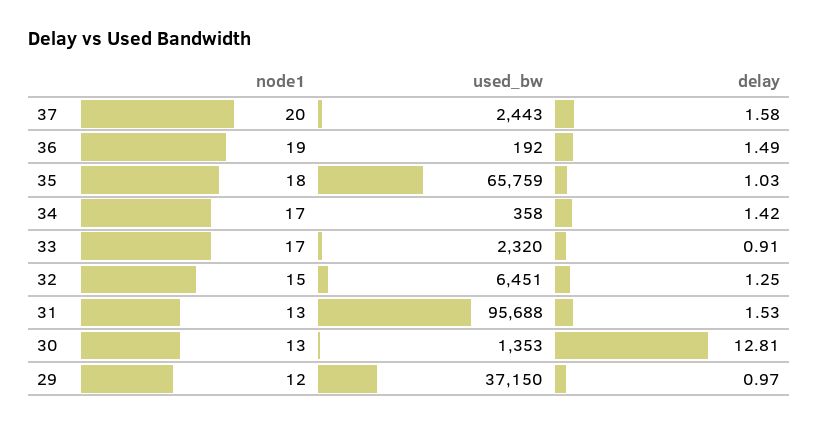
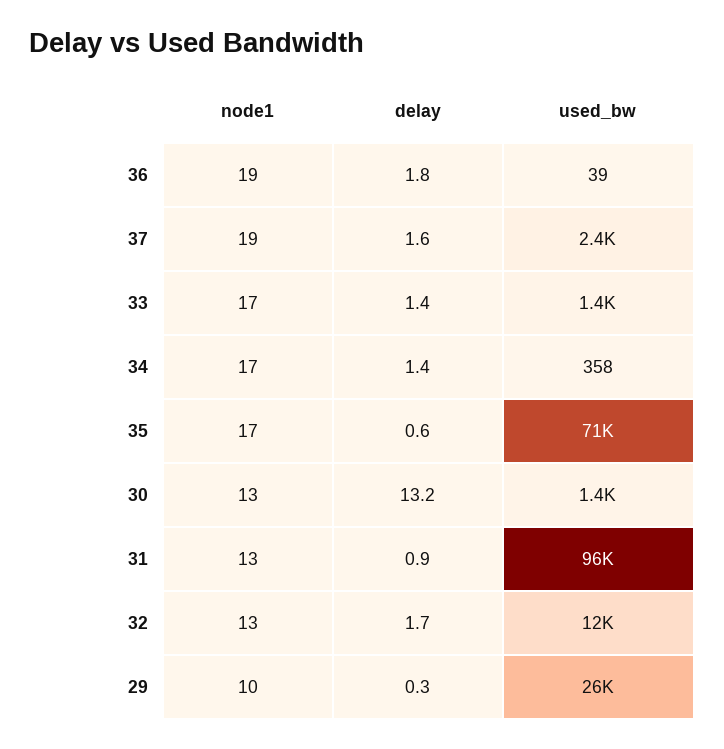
node1, 37: 20 -> 19
used_bw, 36: 192 -> 39
delay, 36: 1.49 -> 1.8
node1, 35: 18 -> 17
used_bw, 35: 65759 -> 71000
delay, 35: 1.03 -> 0.6
used_bw, 33: 2320 -> 1400
delay, 33: 0.91 -> 1.4
node1, 32: 15 -> 13
used_bw, 32: 6451 -> 12000
delay, 32: 1.25 -> 1.7
delay, 31: 1.53 -> 0.9
delay, 30: 12.81 -> 13.2
node1, 29: 12 -> 10
used_bw, 29: 37150 -> 26000
delay, 29: 0.97 -> 0.3

